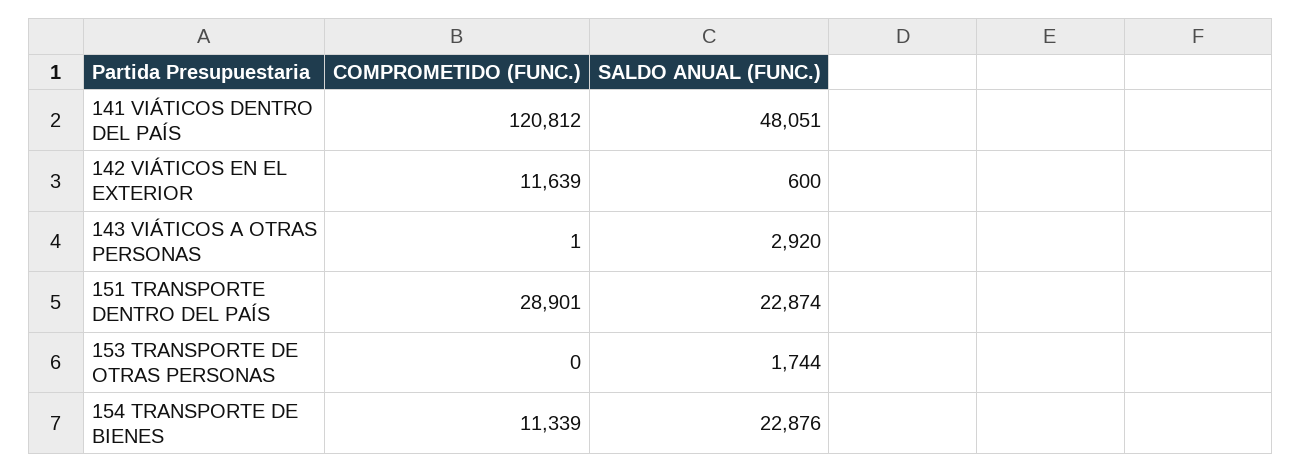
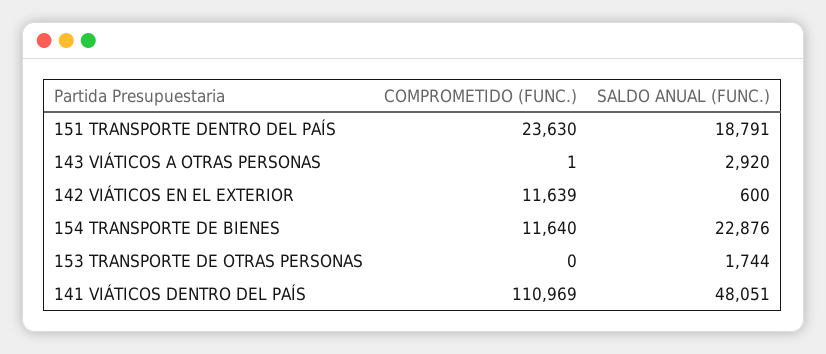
COMPROMETIDO (FUNC.), 141 VIÁTICOS DENTRO DEL PAÍS: 120812 -> 110969
COMPROMETIDO (FUNC.), 151 TRANSPORTE DENTRO DEL PAÍS: 28901 -> 23630
SALDO ANUAL (FUNC.), 151 TRANSPORTE DENTRO DEL PAÍS: 22874 -> 18791
COMPROMETIDO (FUNC.), 154 TRANSPORTE DE BIENES: 11339 -> 11640

